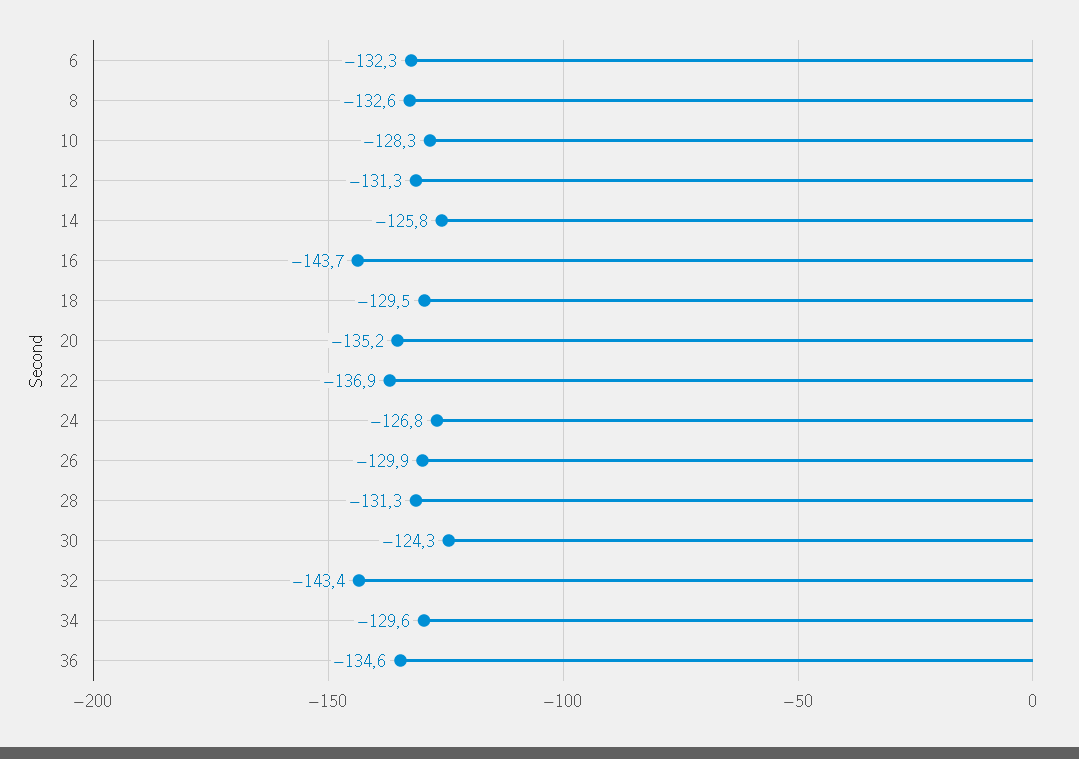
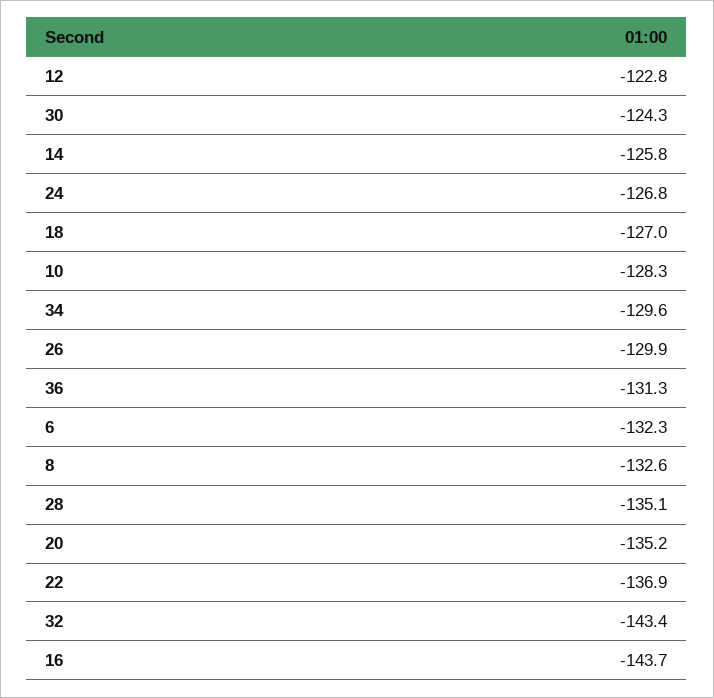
12: -131.3 -> -122.8
18: -129.5 -> -127
28: -131.3 -> -135.1
36: -134.6 -> -131.3

